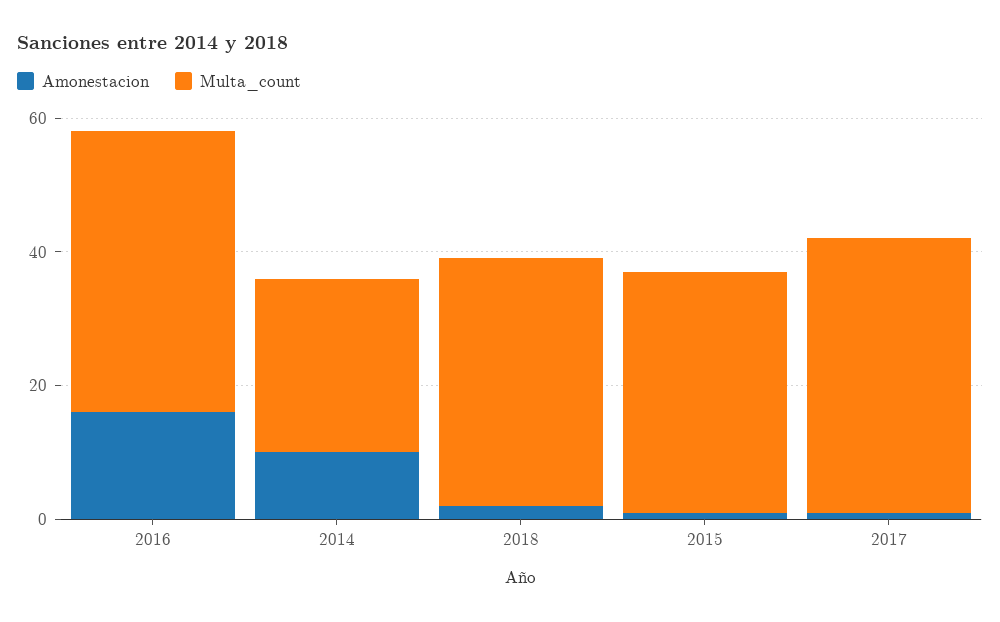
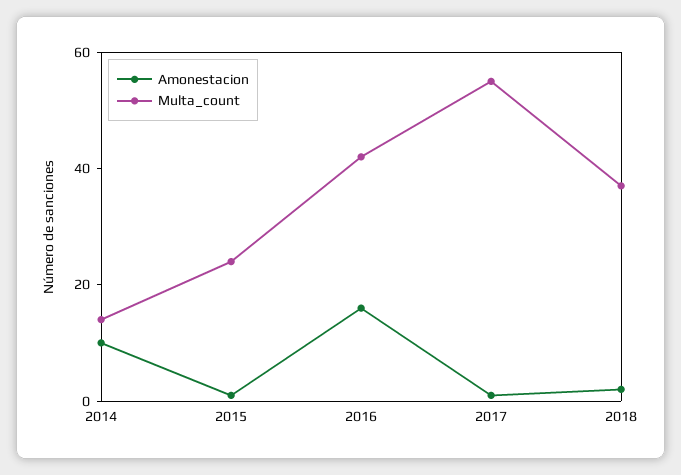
Multa_count, 2014: 25 -> 15
Multa_count, 2015: 35 -> 25
Multa_count, 2017: 40 -> 55

